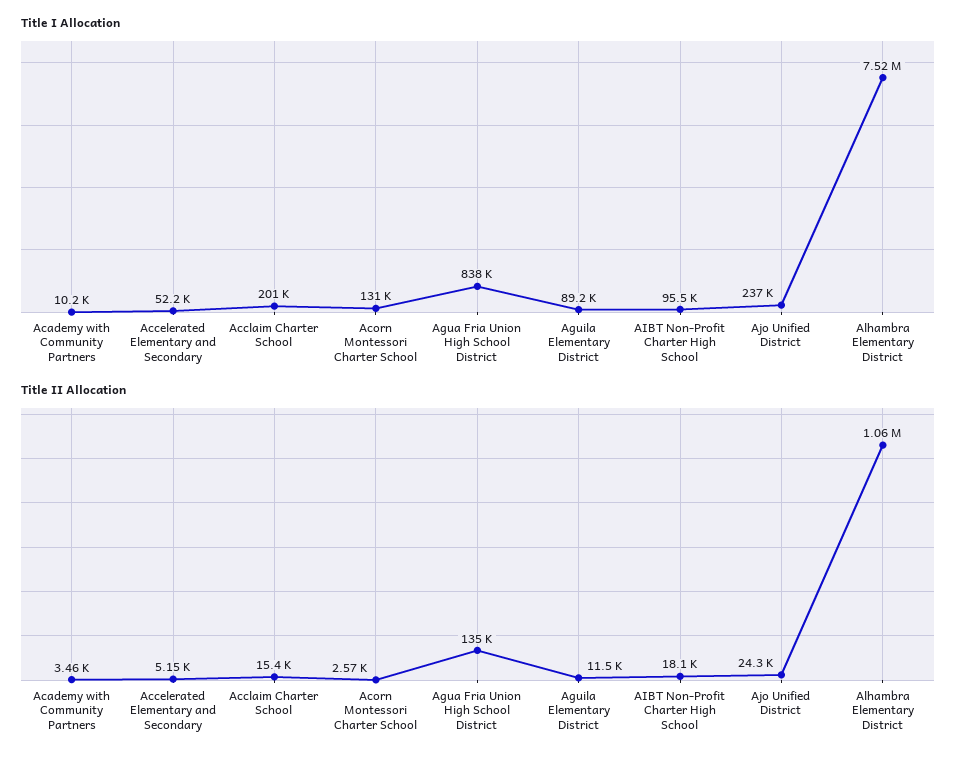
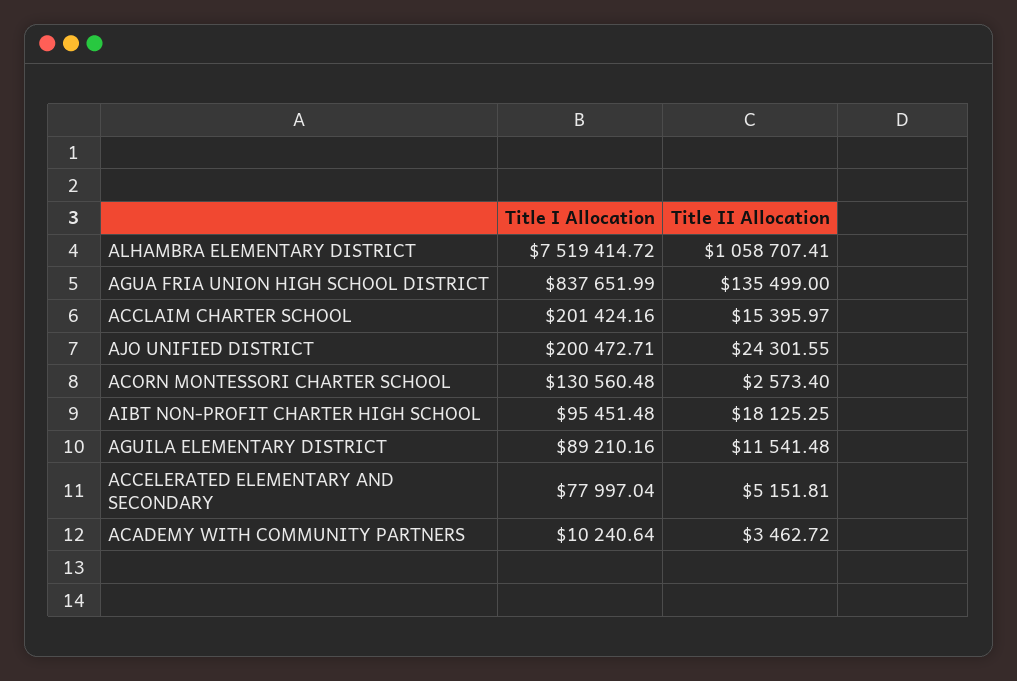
Title I Allocation, Accelerated Elementary and Secondary: 52200 -> 77997.04
Title I Allocation, Ajo Unified District: 237000 -> 200472.71

